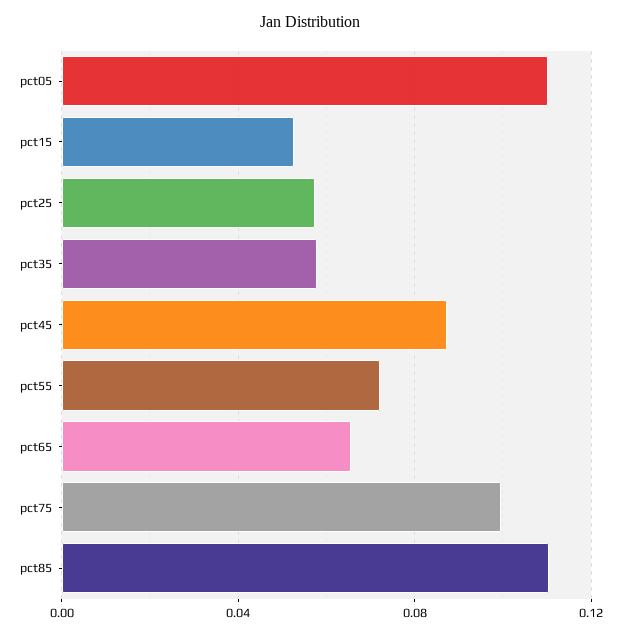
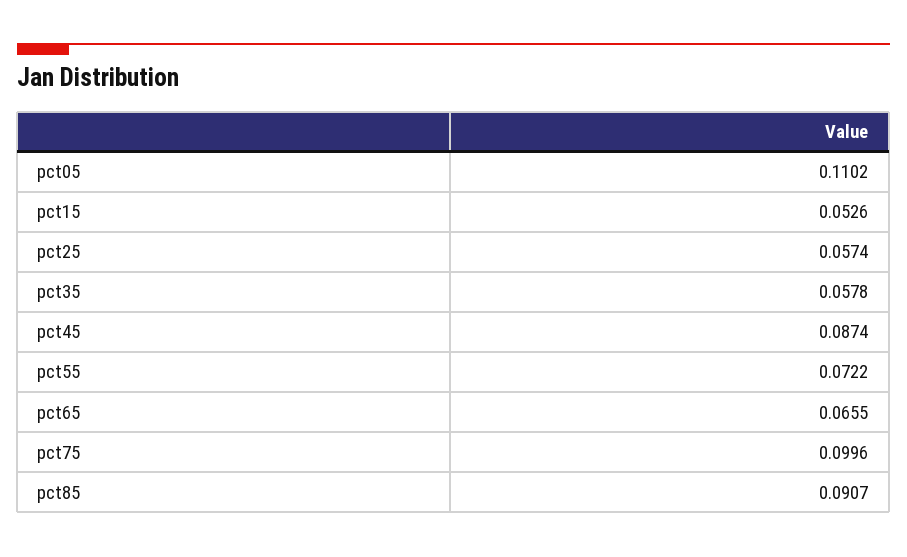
pct85: 0.11 -> 0.0907

